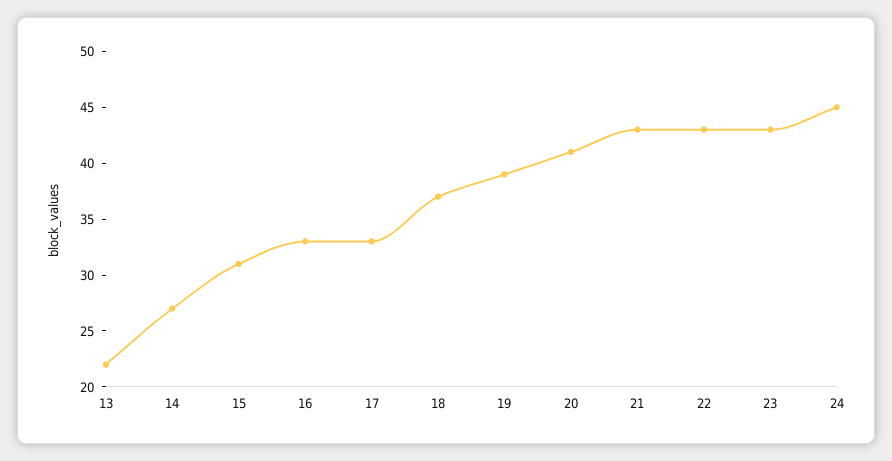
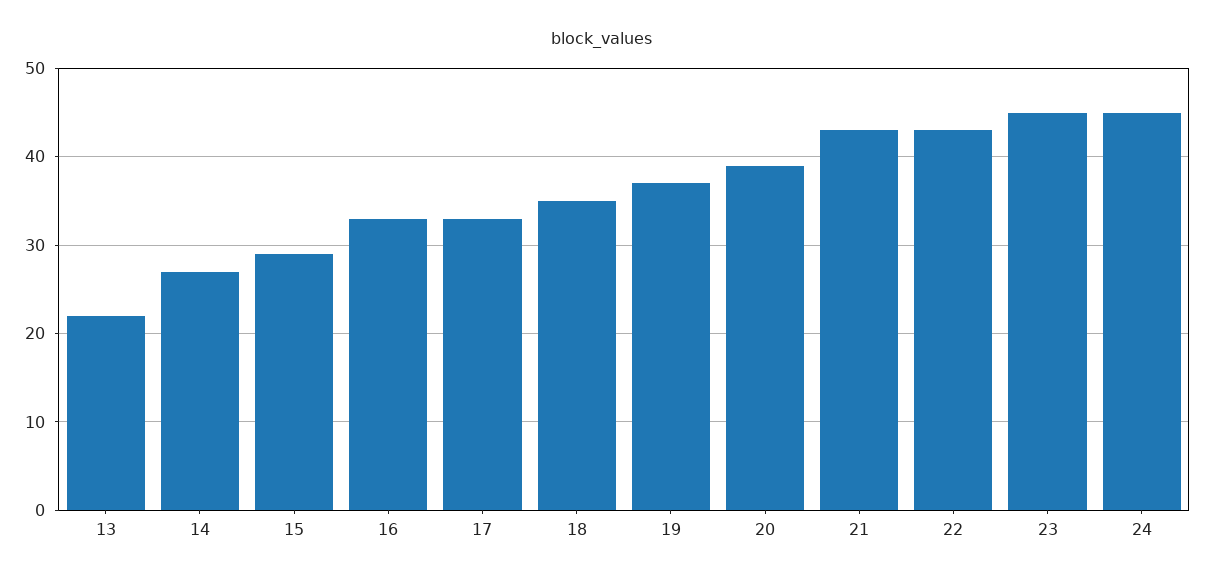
15: 31 -> 29
18: 37 -> 35
19: 39 -> 37
20: 41 -> 39
23: 43 -> 45

